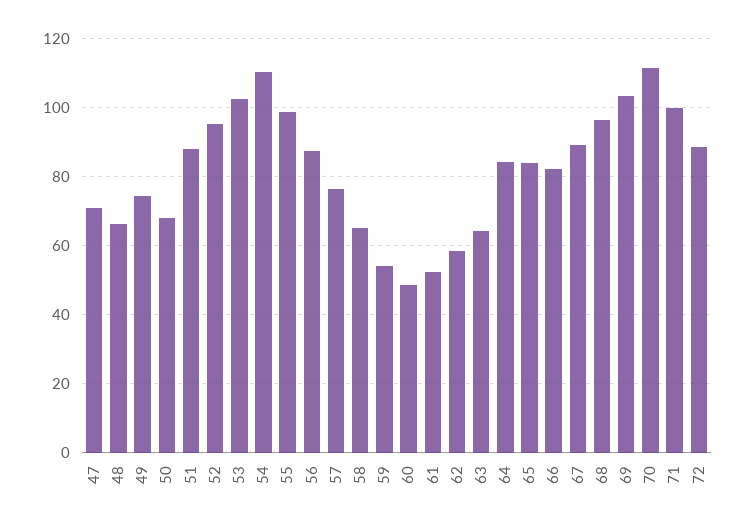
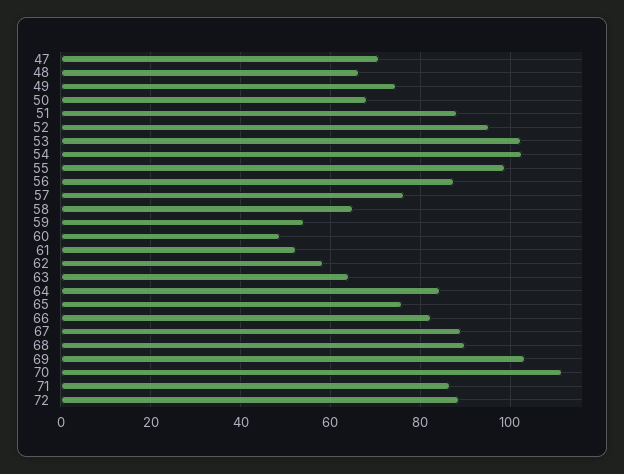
54: 110 -> 102
65: 84 -> 76
68: 96 -> 90
71: 100 -> 86

